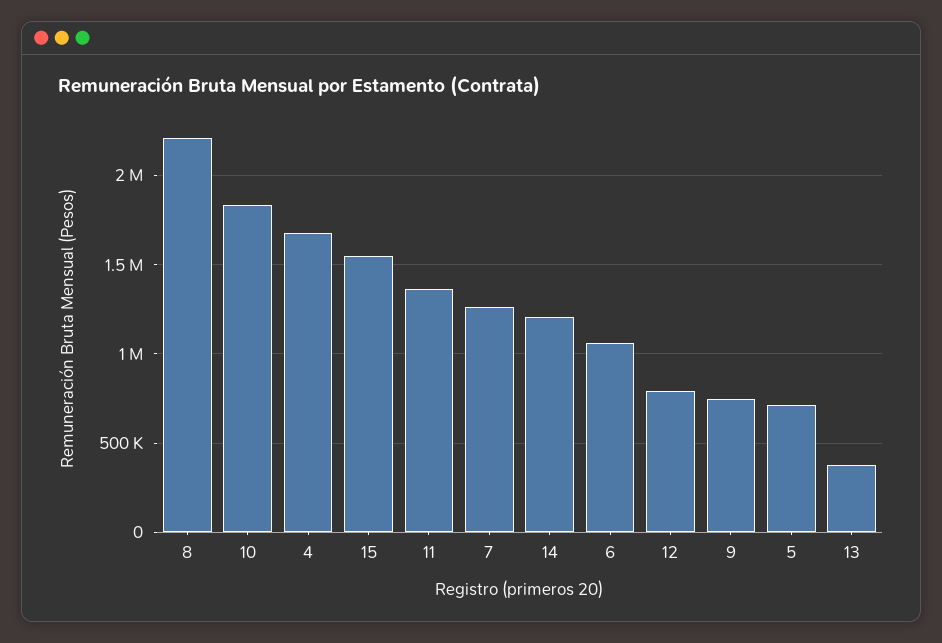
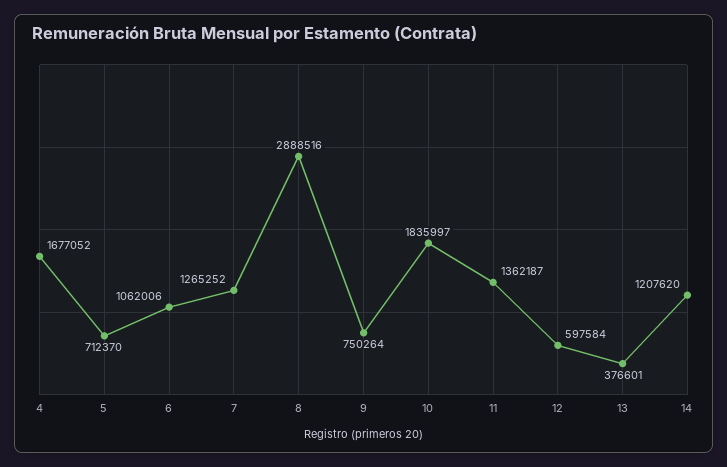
8: 2200000 -> 2888516
15: 1550000 -> none
12: 800000 -> 597584

